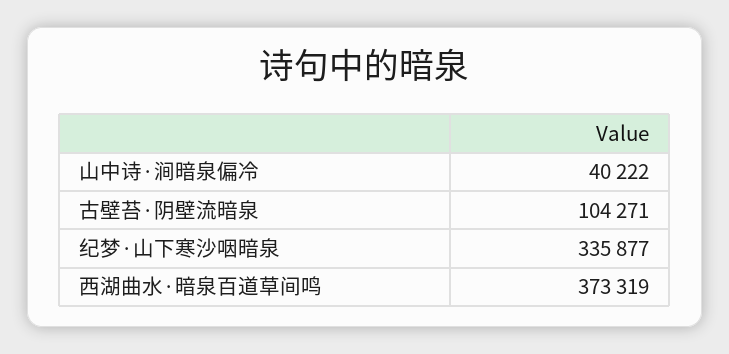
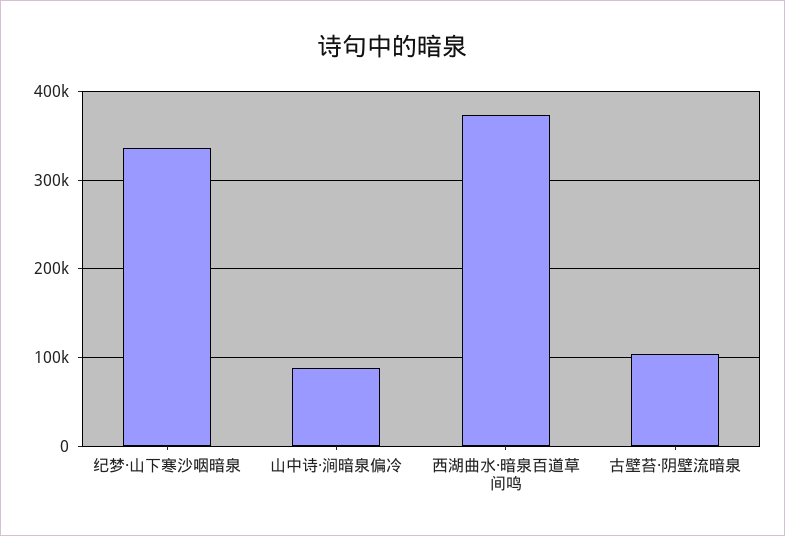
山中诗·涧暗泉偏冷: 40222 -> 90000

